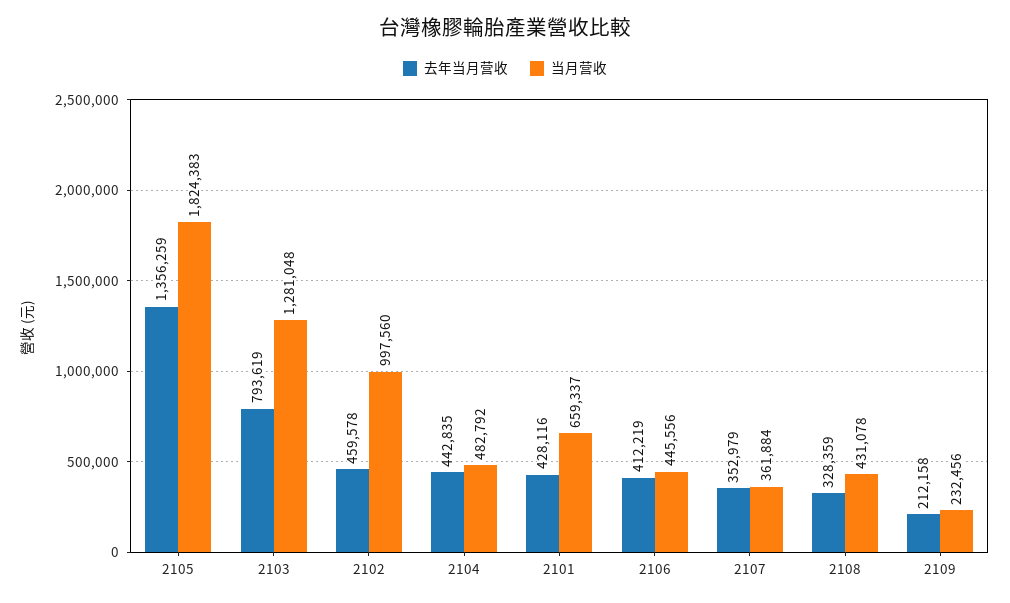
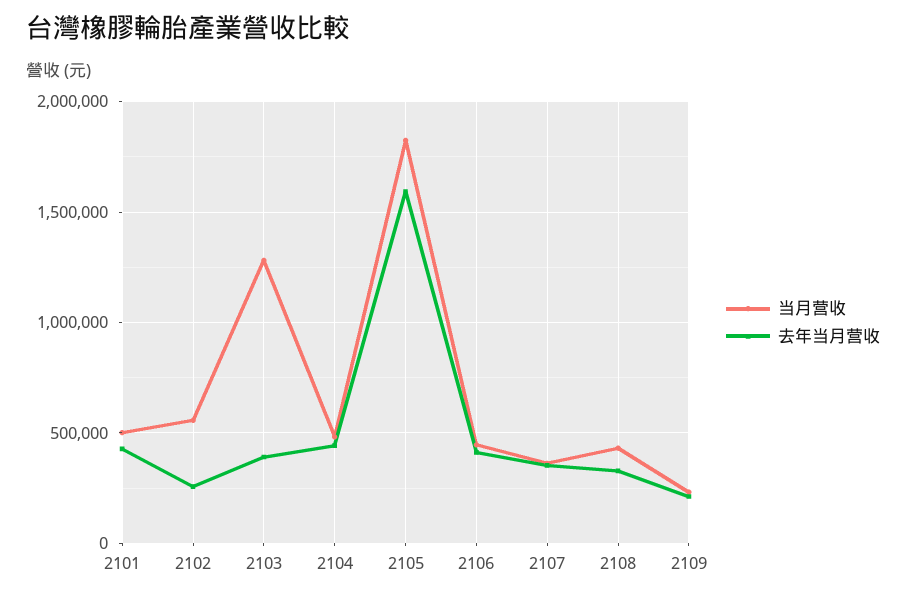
去年当月营收, 2105: 1356259 -> 1600000
去年当月营收, 2103: 793619 -> 400000
去年当月营收, 2102: 459578 -> 250000
当月营收, 2102: 997560 -> 550000
当月营收, 2101: 659337 -> 500000

